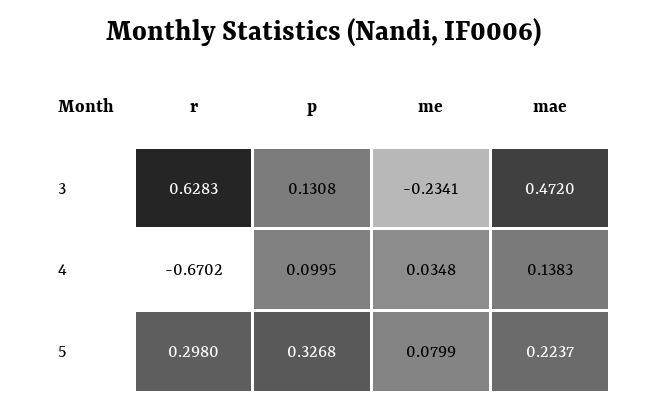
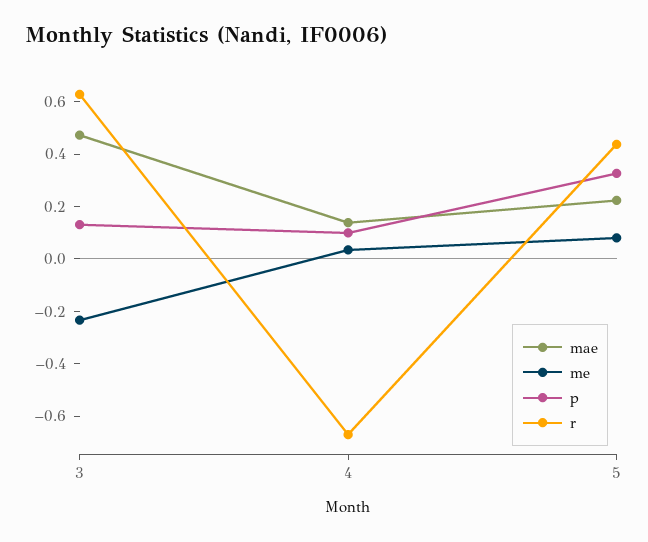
r, 5: 0.298 -> 0.45

